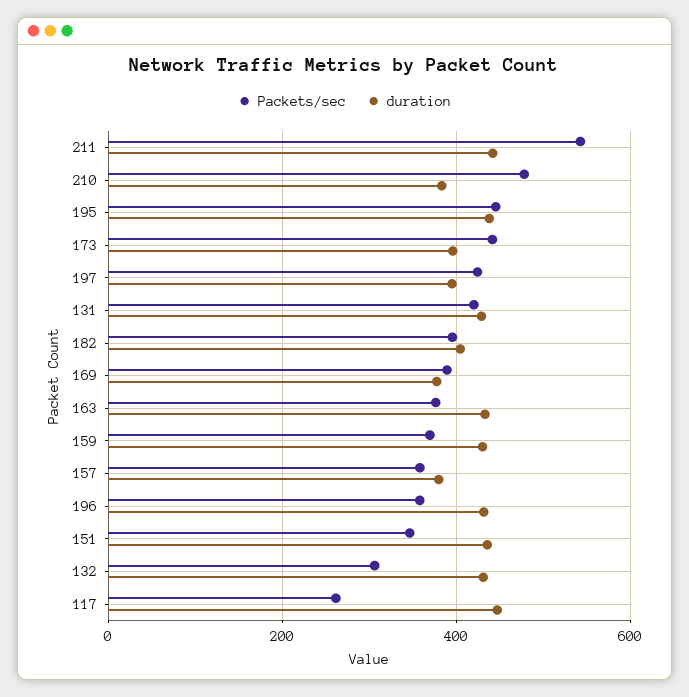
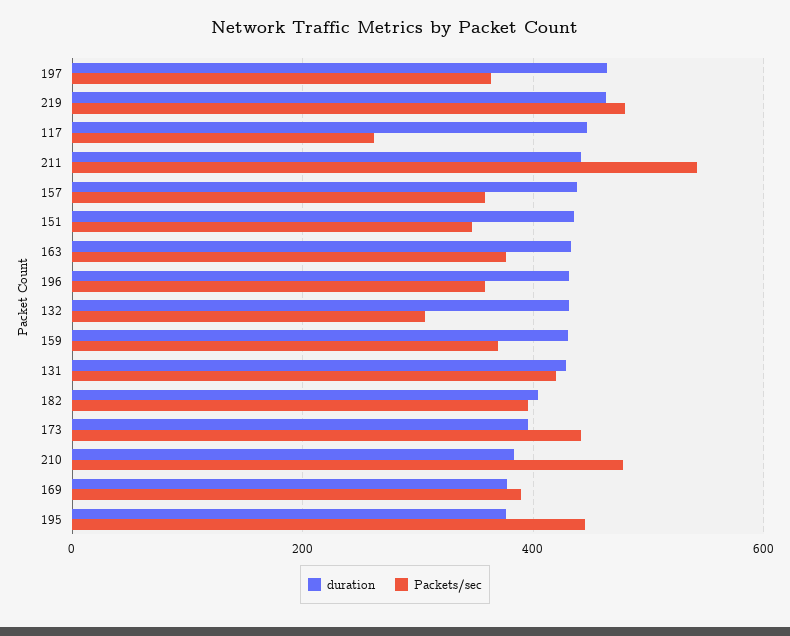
duration, 195: 440 -> 380
Packets/sec, 197: 420 -> 360
duration, 197: 400 -> 460
duration, 157: 380 -> 440
duration, 219: none -> 460
Packets/sec, 219: none -> 480

